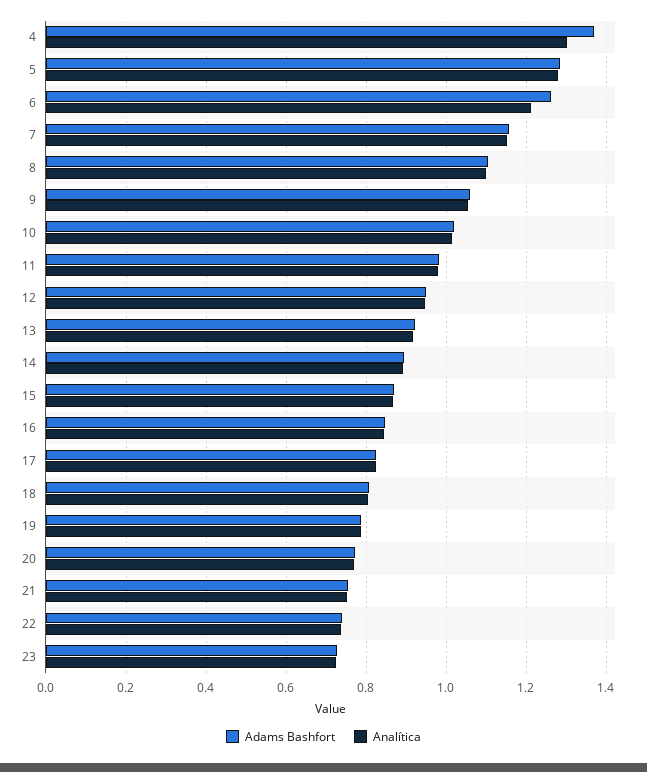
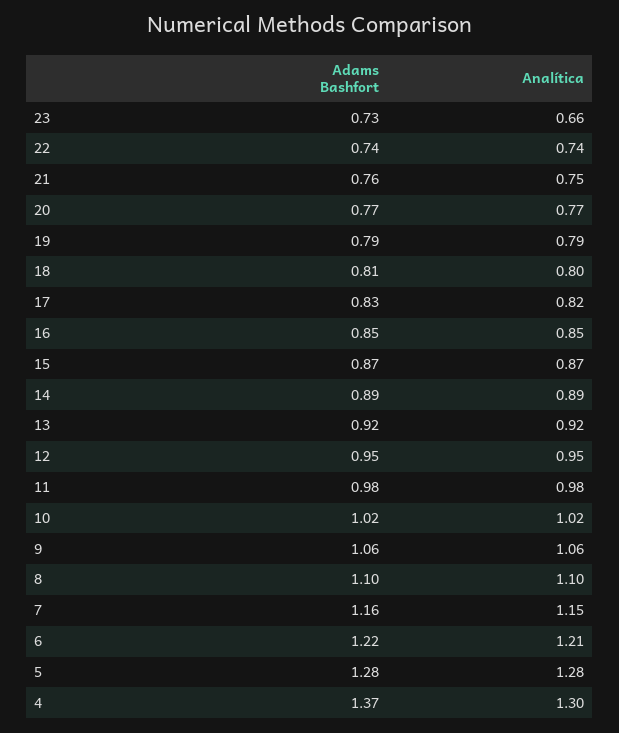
Adams Bashfort, 6: 1.26 -> 1.22
Analítica, 23: 0.72 -> 0.66

